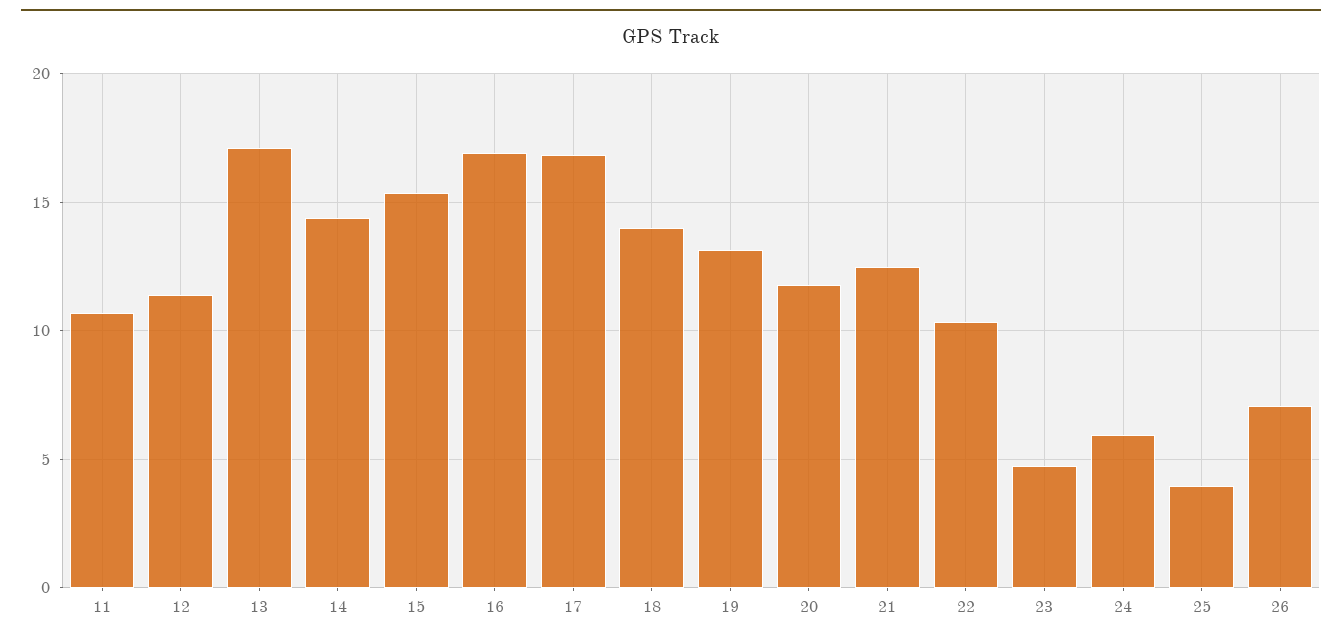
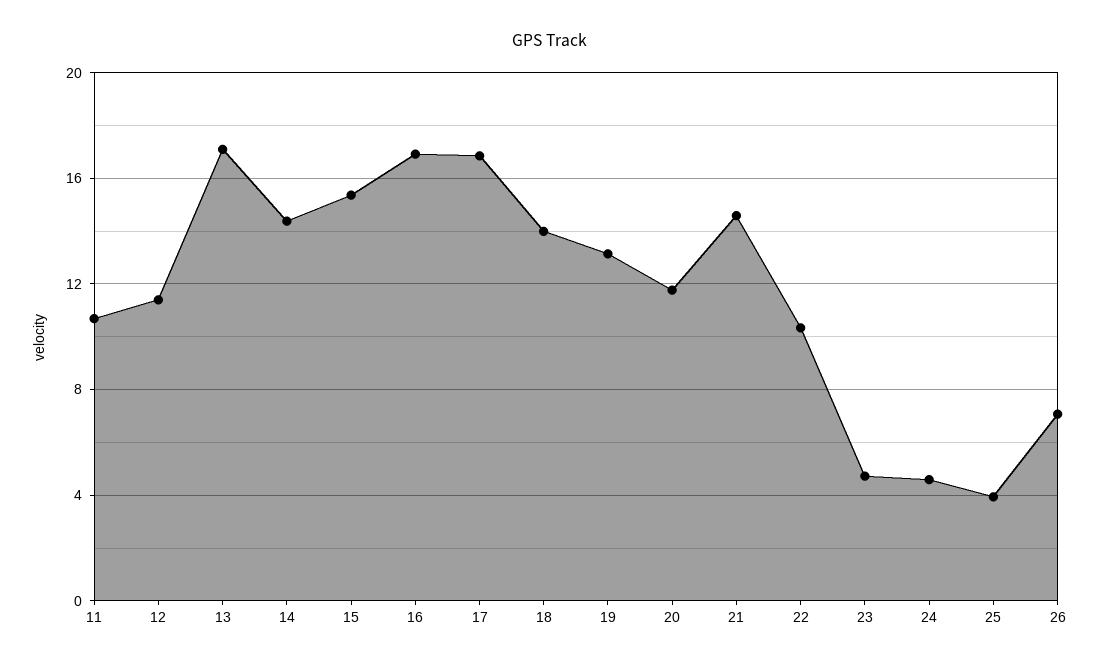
21: 12.5 -> 14.5
24: 6 -> 4.5

